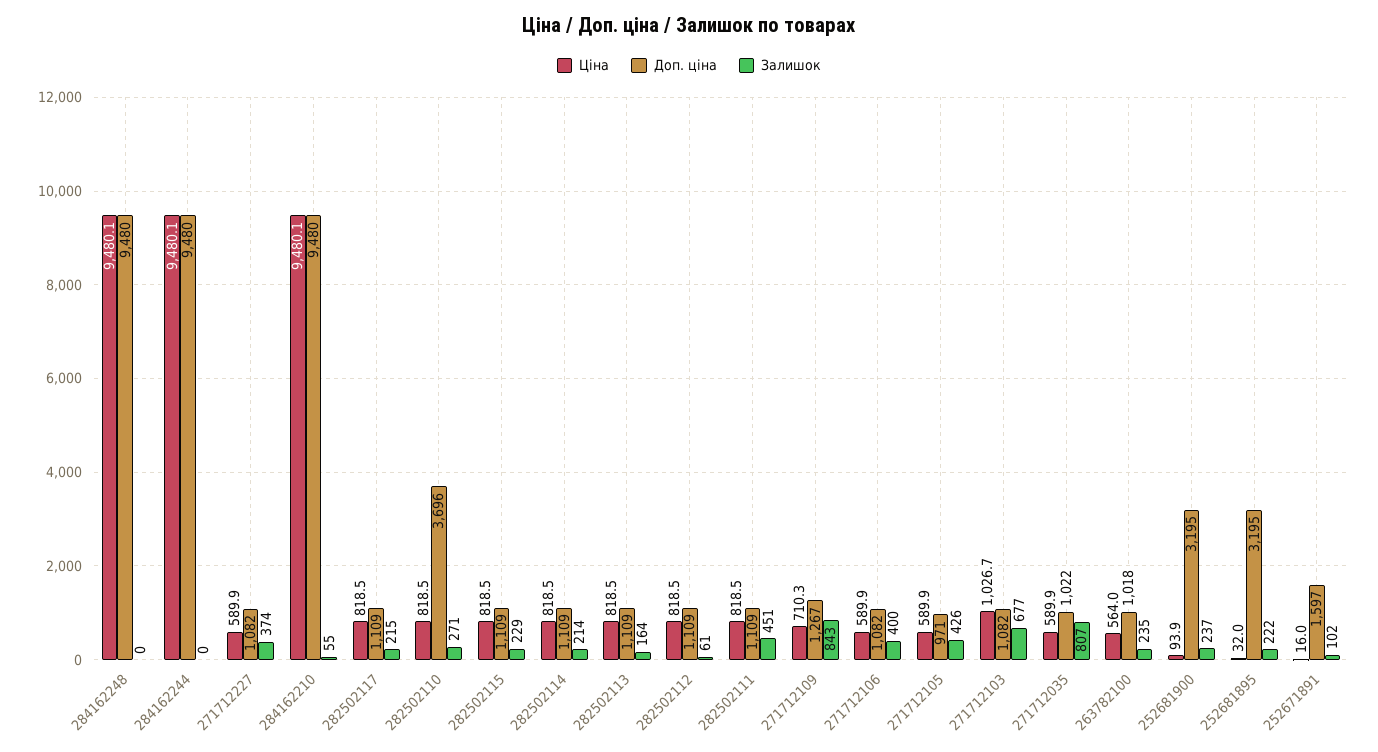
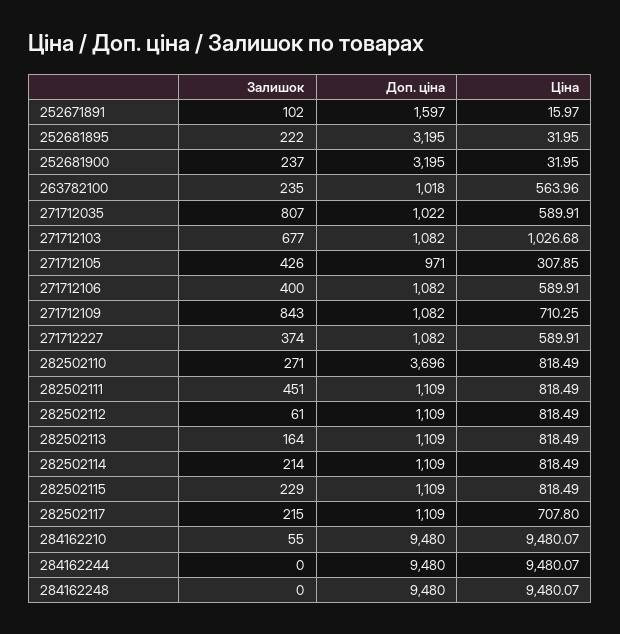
Ціна, 282502117: 818.5 -> 707.8
Доп. ціна, 271712109: 1267 -> 1082
Ціна, 271712105: 589.9 -> 307.85
Ціна, 252681900: 93.9 -> 31.95

